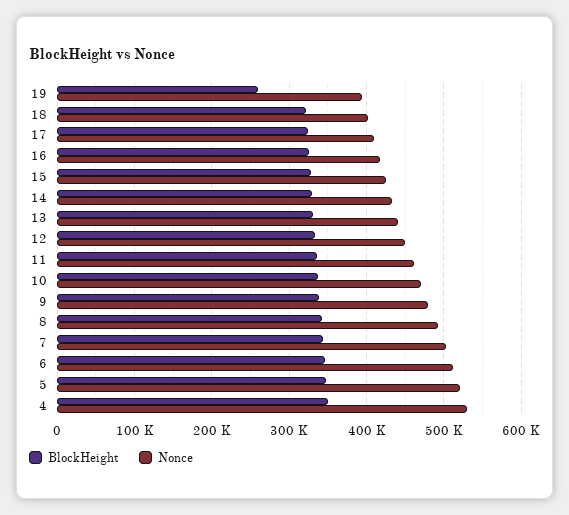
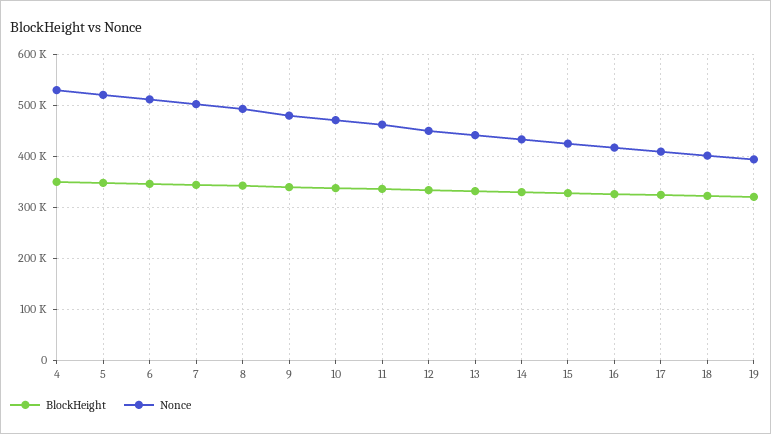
BlockHeight, 19: 260000 -> 320000

